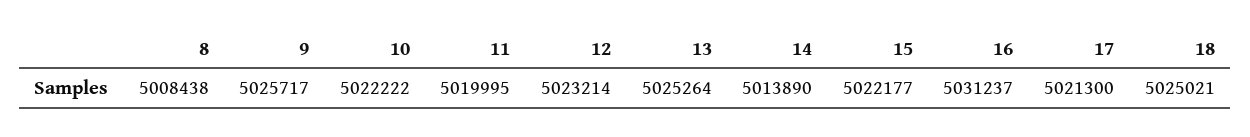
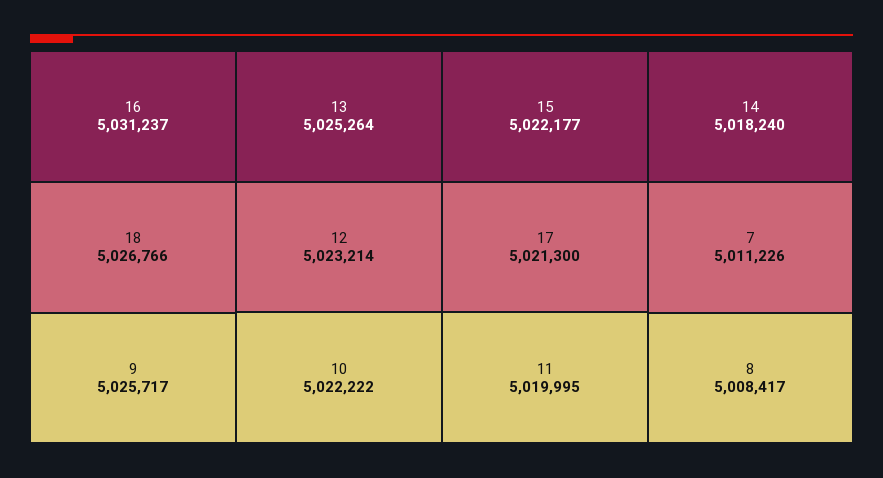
8: 5008438 -> 5008417
14: 5013890 -> 5018240
18: 5025021 -> 5026766
7: none -> 5011226

